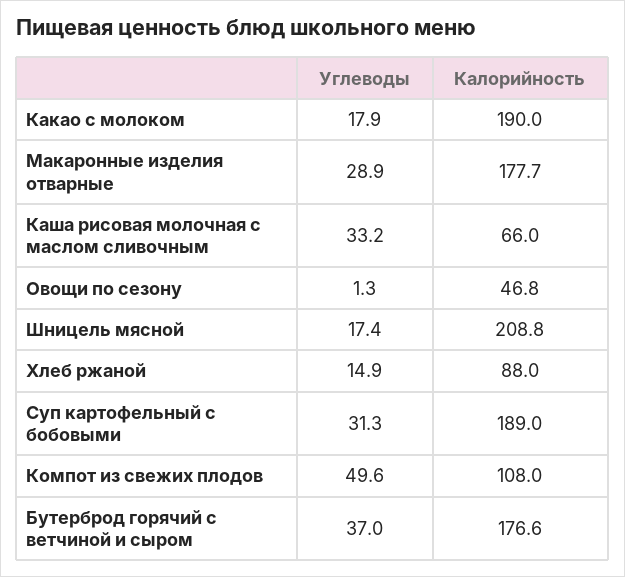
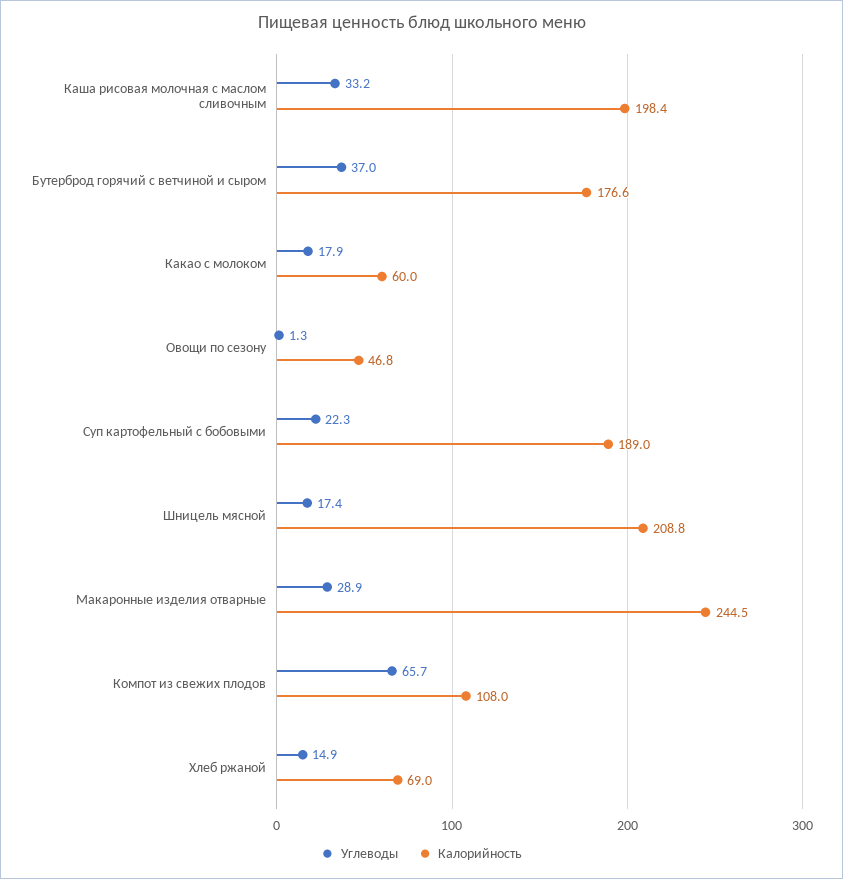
Калорийность, Какао с молоком: 190 -> 60
Калорийность, Макаронные изделия отварные: 177.7 -> 244.5
Калорийность, Каша рисовая молочная с маслом сливочным: 66 -> 198.4
Калорийность, Хлеб ржаной: 88 -> 69
Углеводы, Суп картофельный с бобовыми: 31.3 -> 22.3
Углеводы, Компот из свежих плодов: 49.6 -> 65.7

